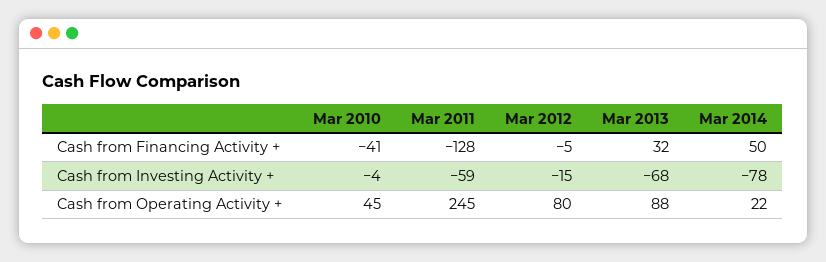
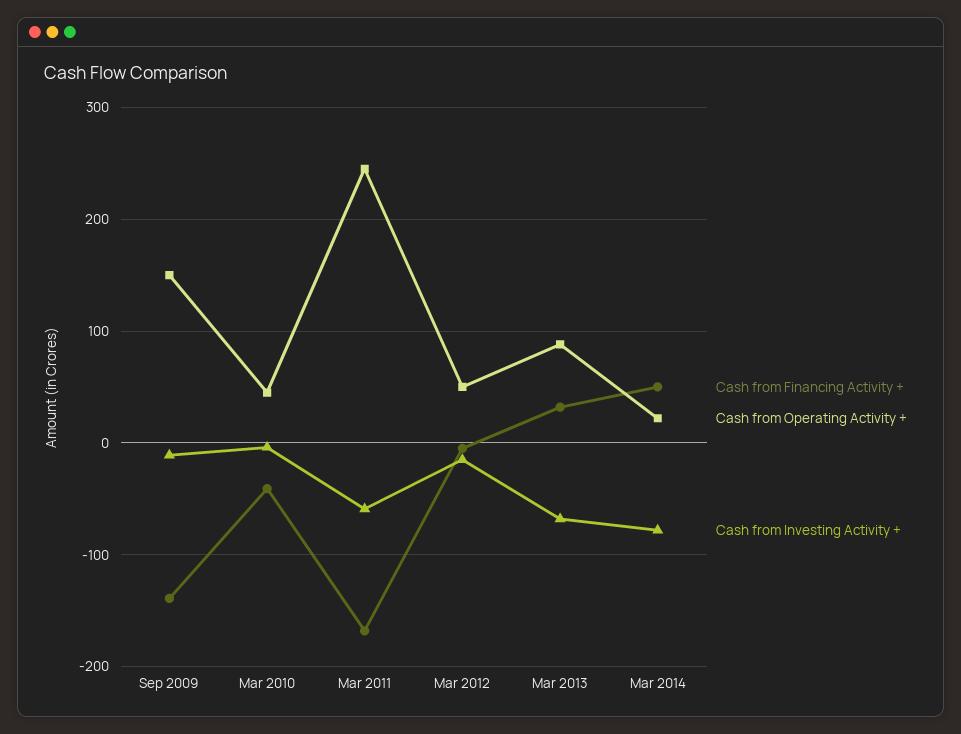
Cash from Financing Activity +, Mar 2011: -128 -> -170
Cash from Operating Activity +, Mar 2012: 80 -> 50
Cash from Financing Activity +, Sep 2009: none -> -140
Cash from Operating Activity +, Sep 2009: none -> 150
Cash from Investing Activity +, Sep 2009: none -> -10

